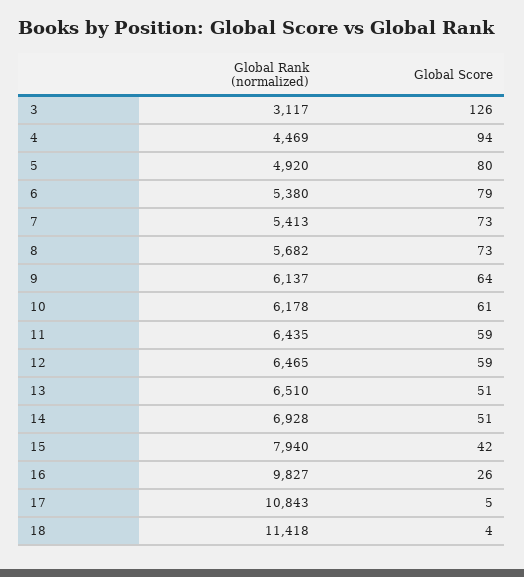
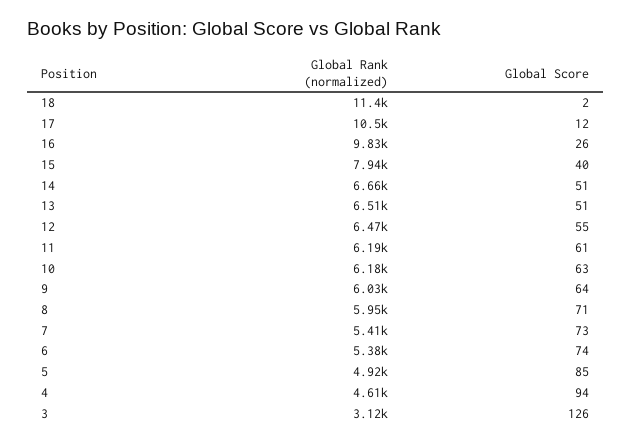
Global Rank (normalized), 4: 4469 -> 4610
Global Score, 5: 80 -> 85
Global Score, 6: 79 -> 74
Global Rank (normalized), 8: 5682 -> 5950
Global Score, 8: 73 -> 71
Global Rank (normalized), 9: 6137 -> 6030
Global Score, 10: 61 -> 63
Global Rank (normalized), 11: 6435 -> 6190
Global Score, 11: 59 -> 61
Global Score, 12: 59 -> 55
Global Rank (normalized), 14: 6928 -> 6660
Global Score, 15: 42 -> 40
Global Rank (normalized), 17: 10843 -> 10500
Global Score, 17: 5 -> 12
Global Score, 18: 4 -> 2

